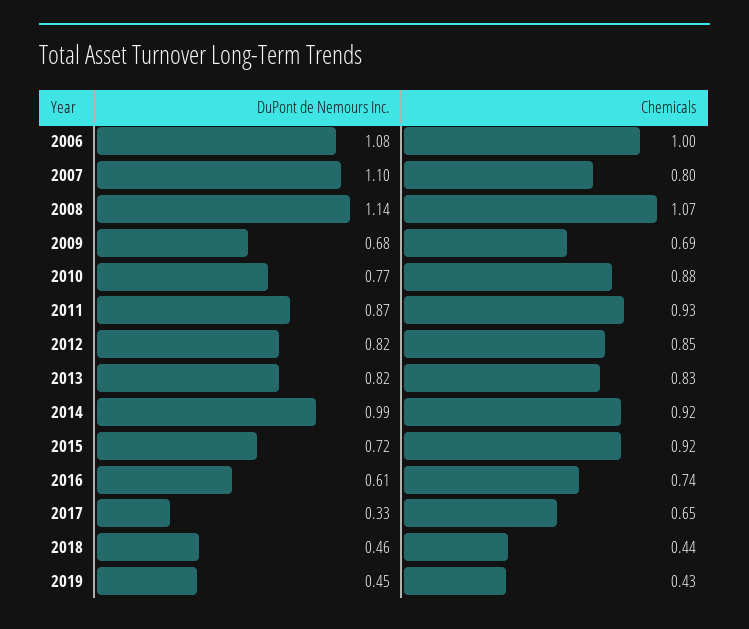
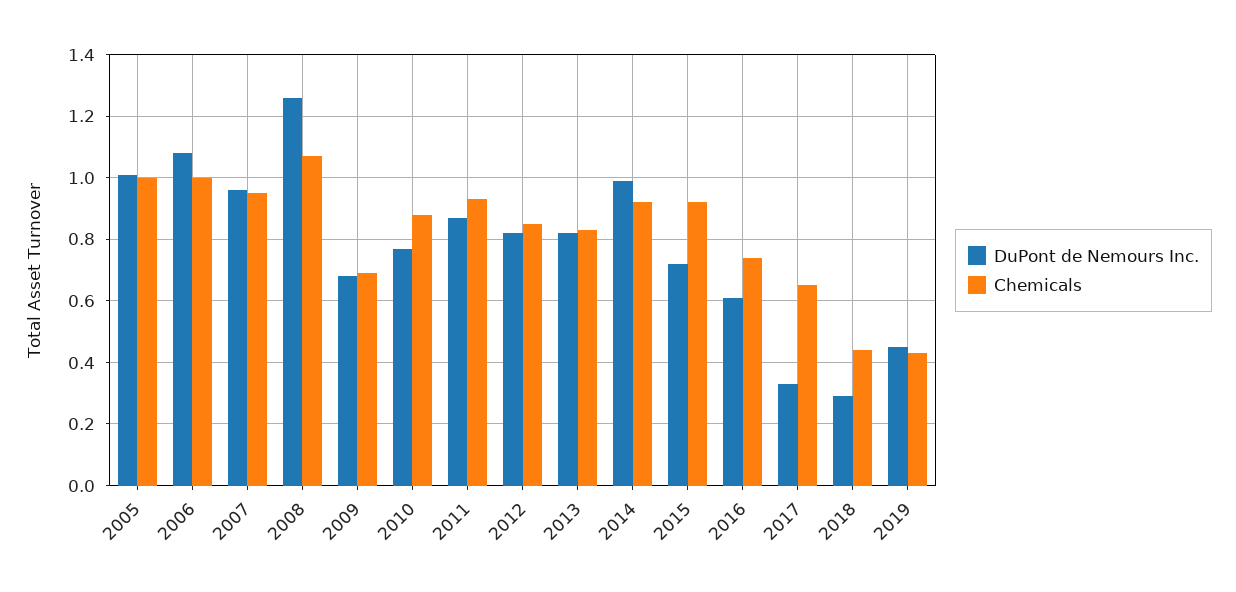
DuPont de Nemours Inc., 2007: 1.1 -> 0.95
Chemicals, 2007: 0.8 -> 0.95
DuPont de Nemours Inc., 2008: 1.14 -> 1.25
DuPont de Nemours Inc., 2018: 0.46 -> 0.3
DuPont de Nemours Inc., 2005: none -> 1
Chemicals, 2005: none -> 1

